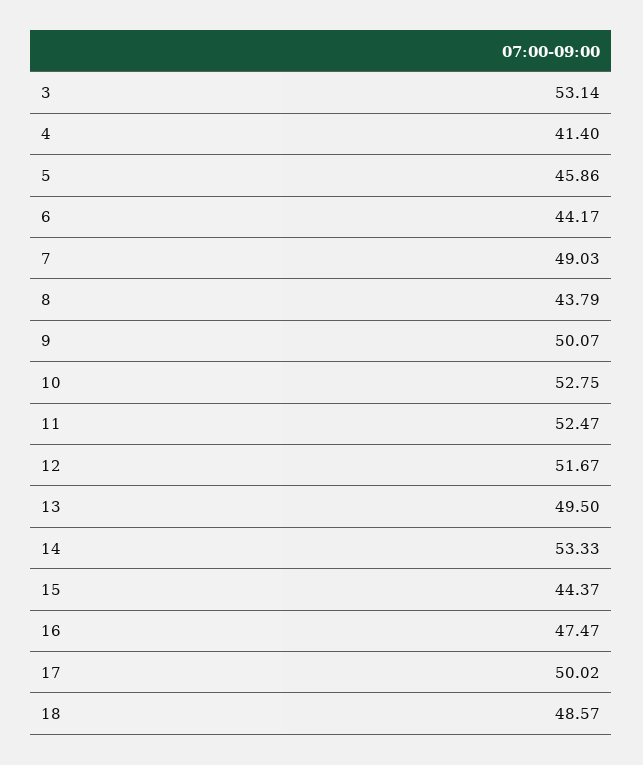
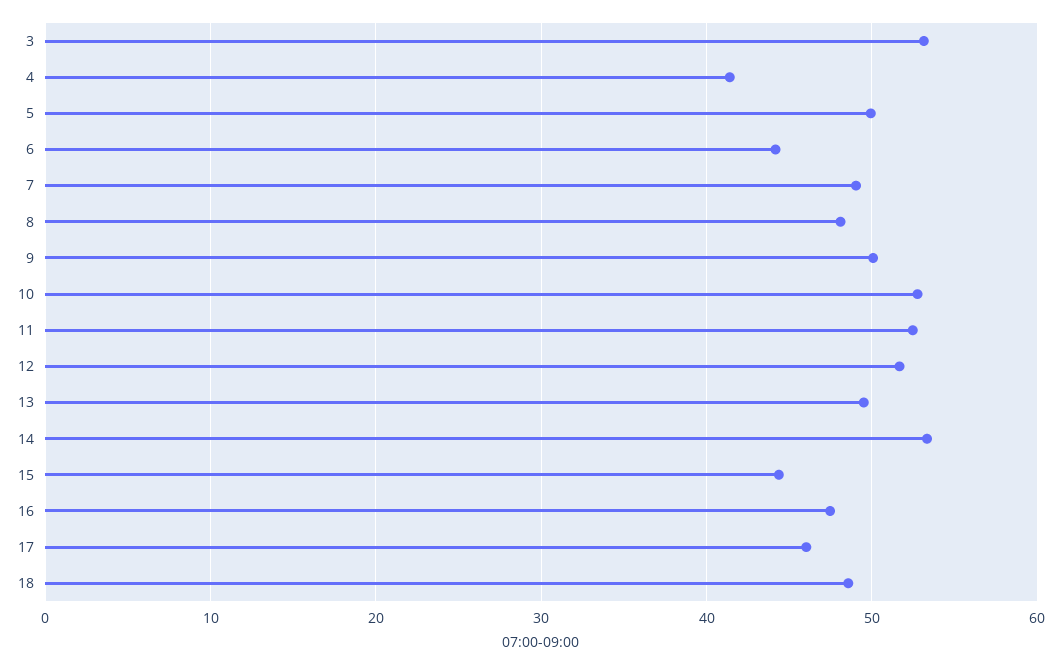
5: 45.86 -> 50
8: 43.79 -> 48
17: 50.02 -> 46

